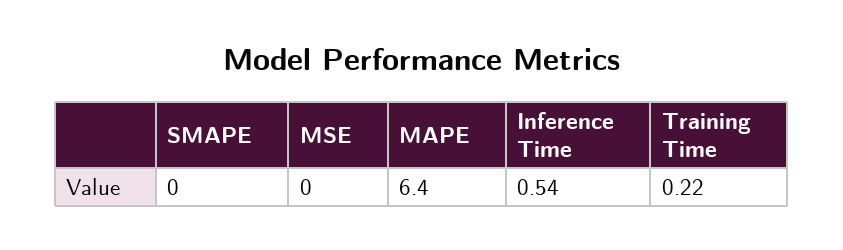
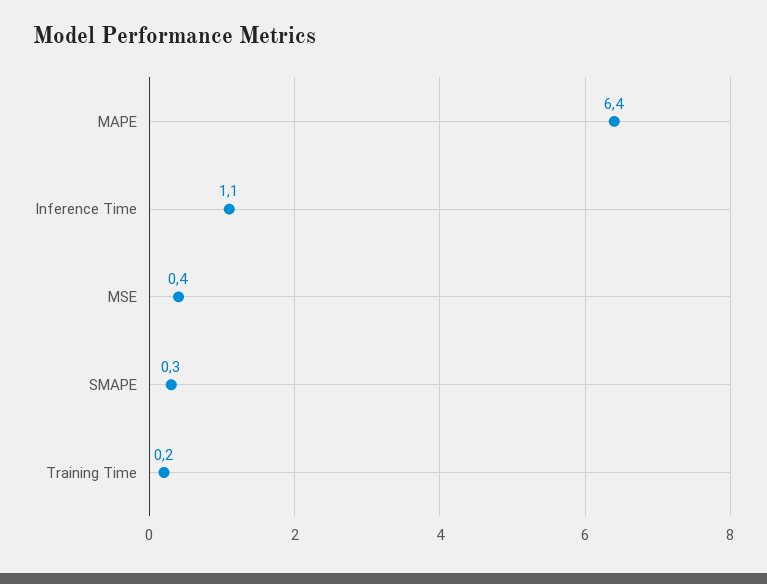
SMAPE: 0 -> 0.3
MSE: 0 -> 0.4
Inference Time: 0.54 -> 1.1

